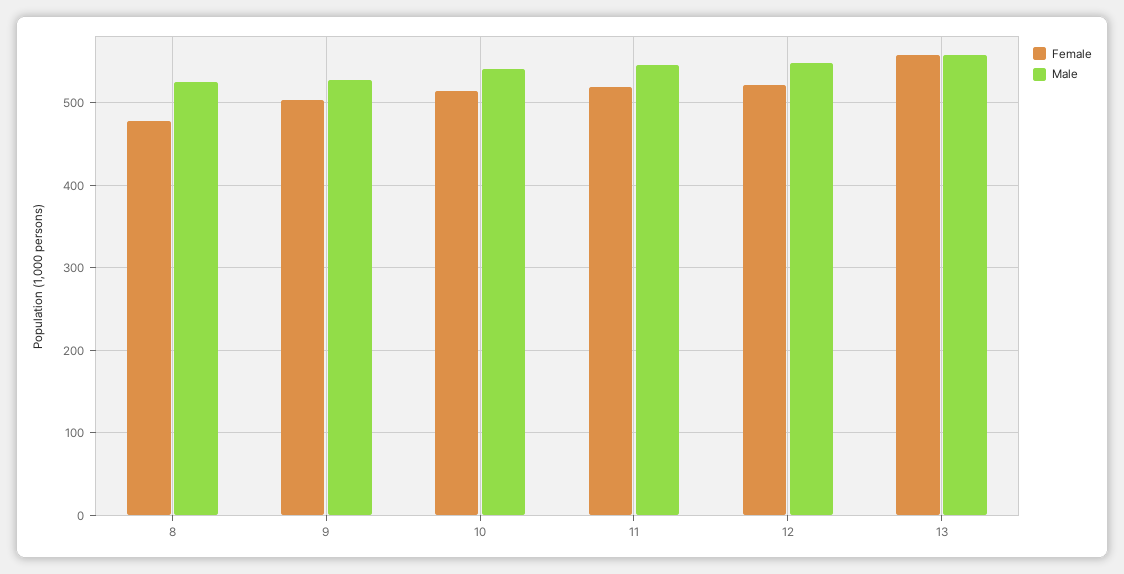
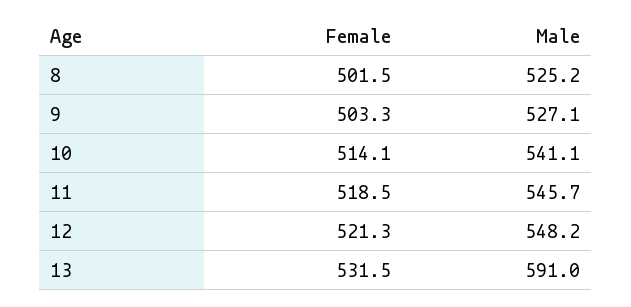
Female, 8: 480 -> 501.5
Female, 13: 560 -> 531.5
Male, 13: 560 -> 591

